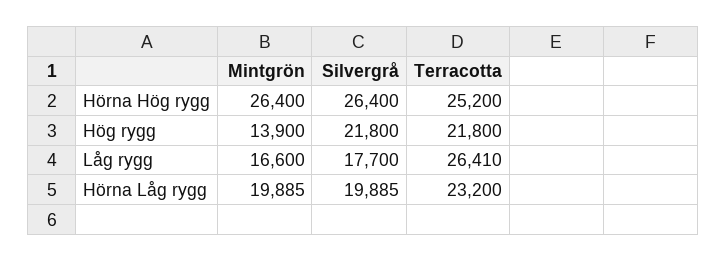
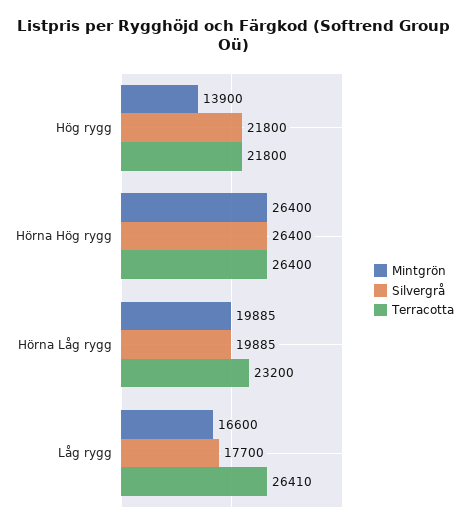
Terracotta, Hörna Hög rygg: 25200 -> 26400

